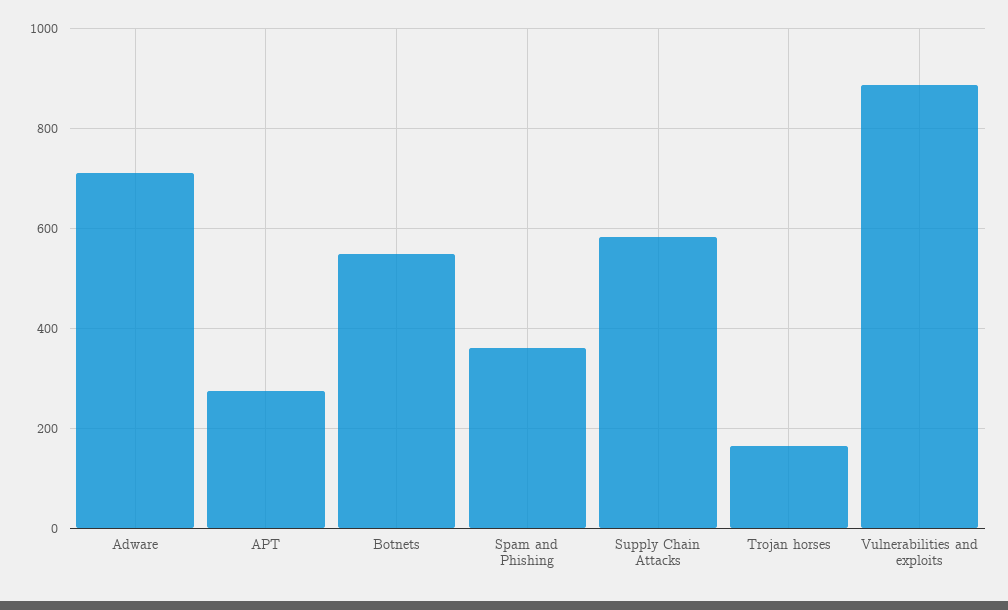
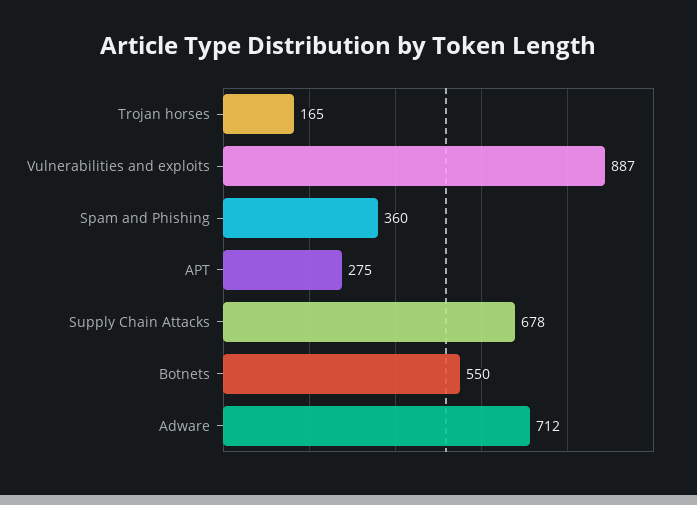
Supply Chain Attacks: 580 -> 678

